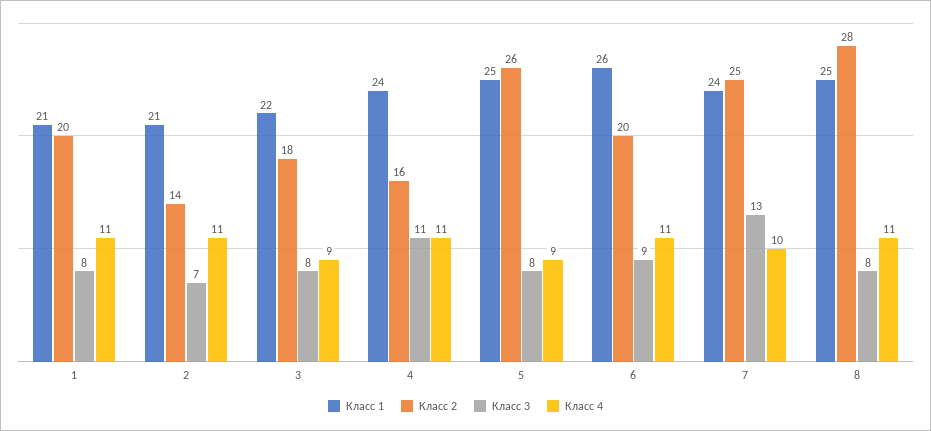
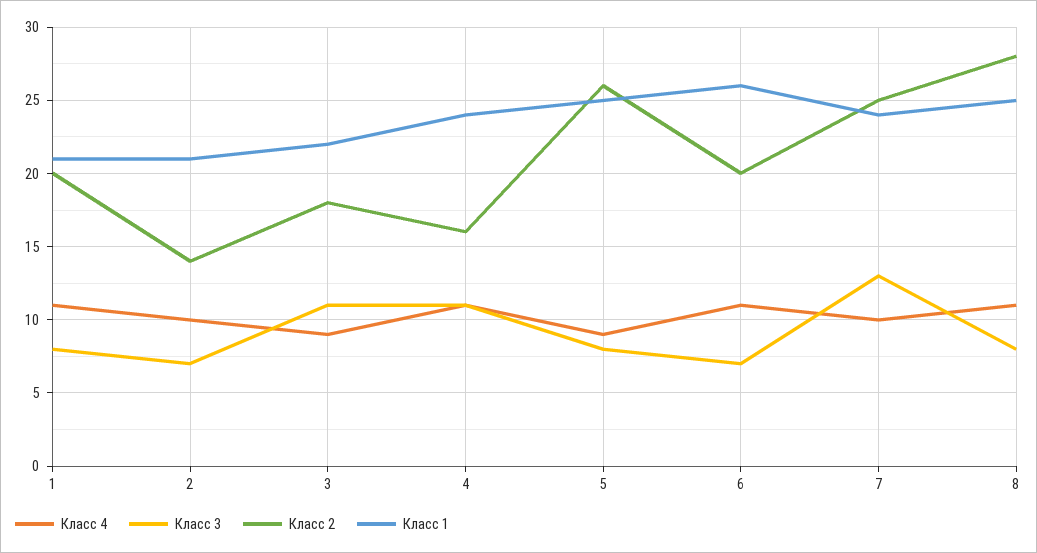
Класс 4, 2: 11 -> 10
Класс 3, 3: 8 -> 11
Класс 3, 6: 9 -> 7

